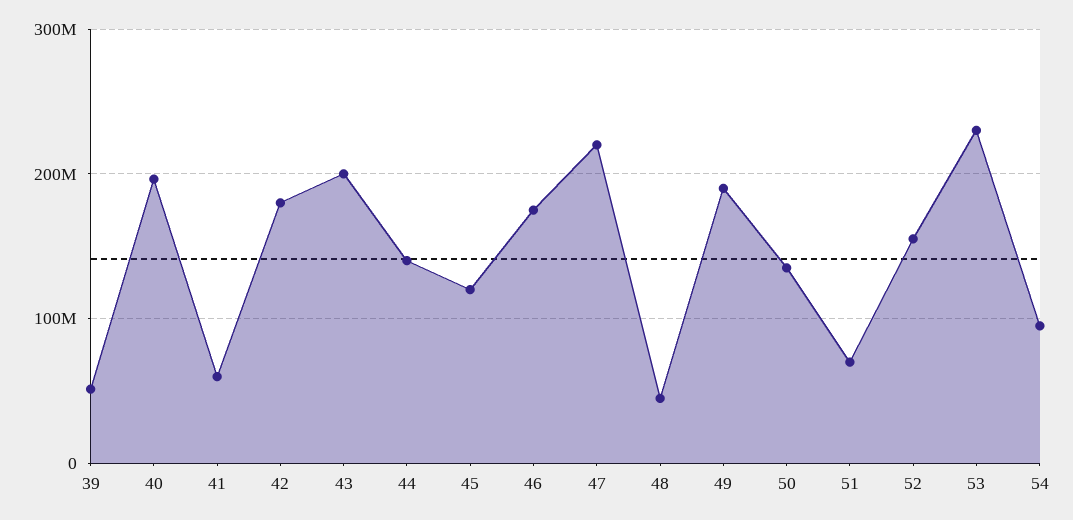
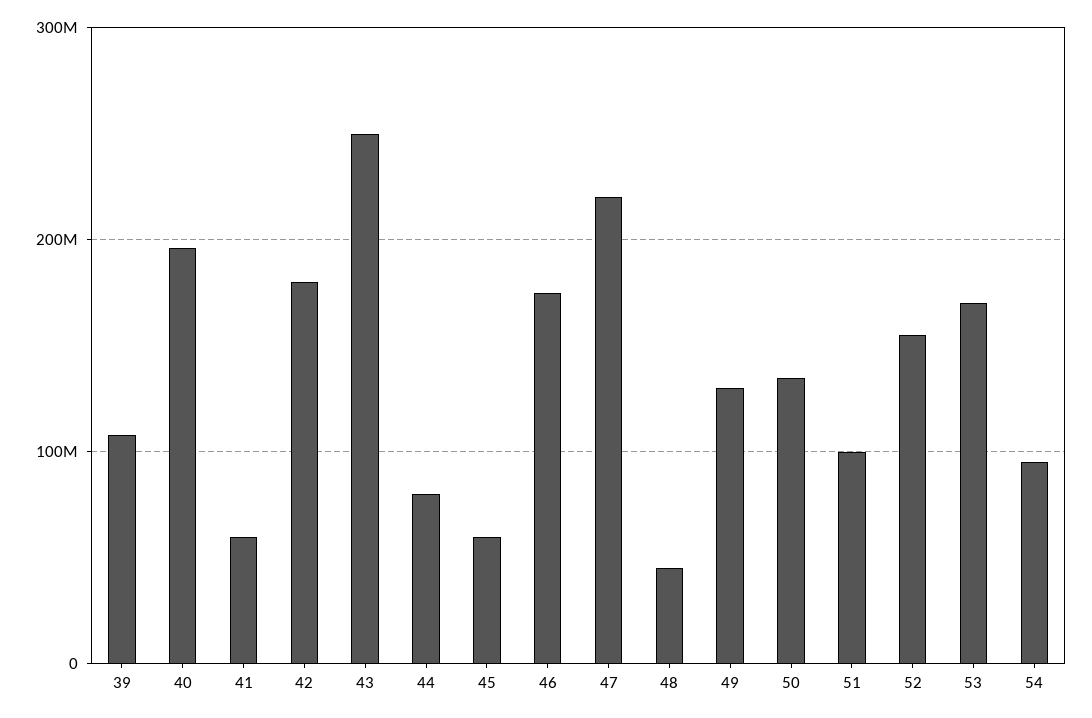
39: 50000000 -> 110000000
43: 200000000 -> 250000000
44: 140000000 -> 80000000
45: 120000000 -> 60000000
49: 190000000 -> 130000000
51: 70000000 -> 100000000
53: 230000000 -> 170000000

